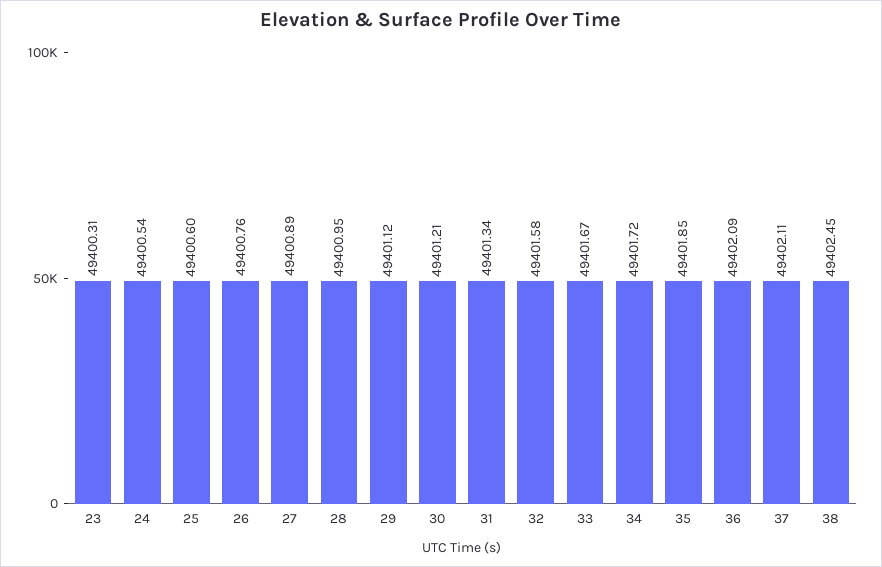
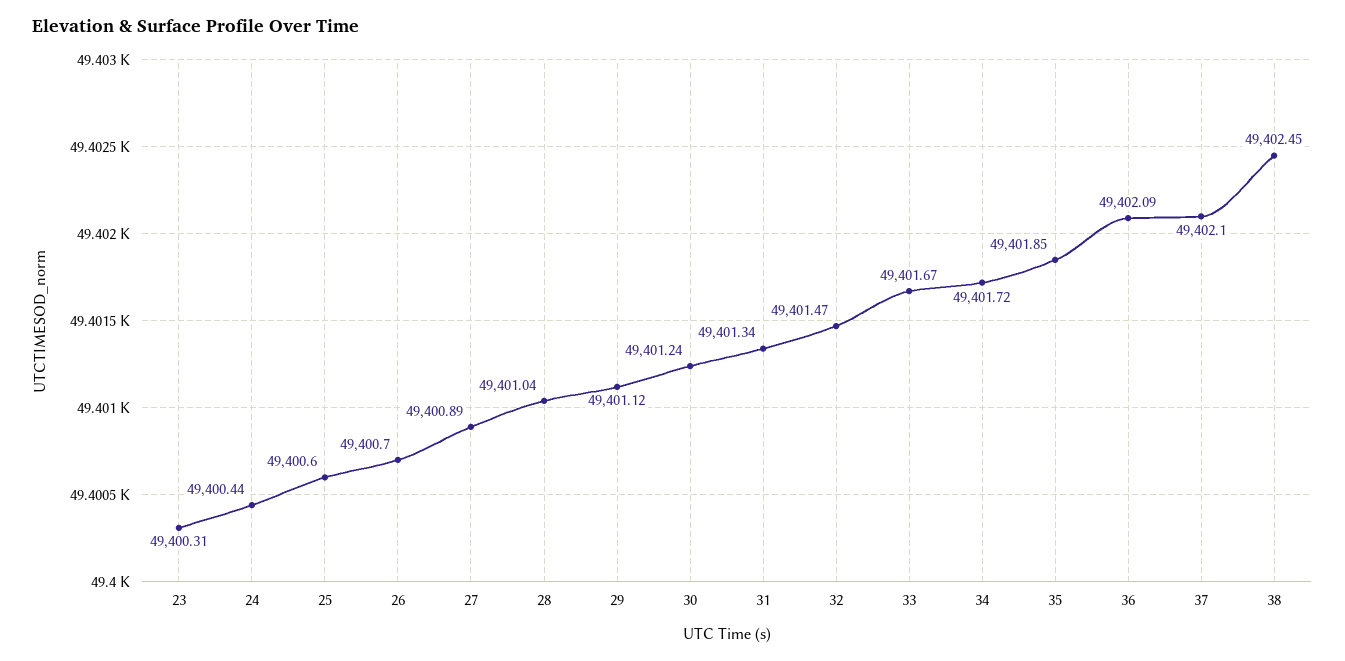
24: 49400.54 -> 49400.44
26: 49400.76 -> 49400.7
28: 49400.95 -> 49401.04
30: 49401.21 -> 49401.24
32: 49401.58 -> 49401.47
37: 49402.11 -> 49402.1

